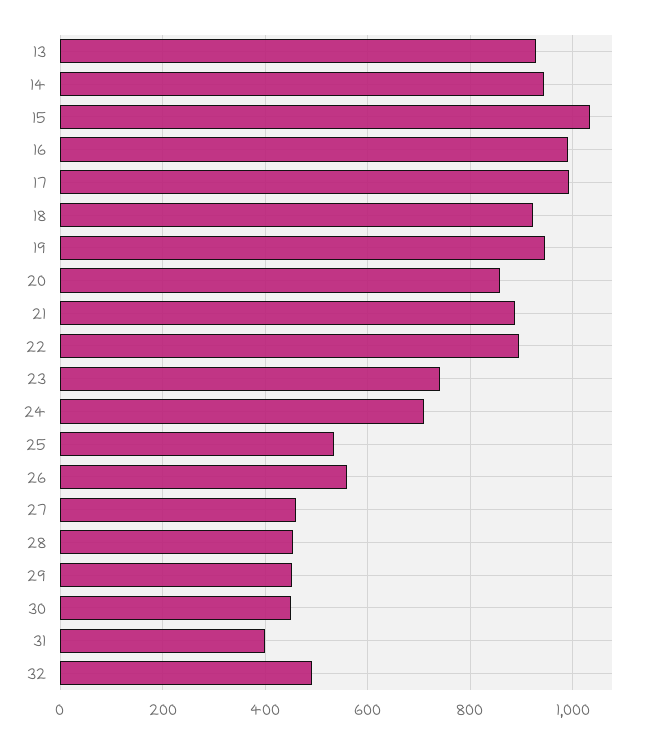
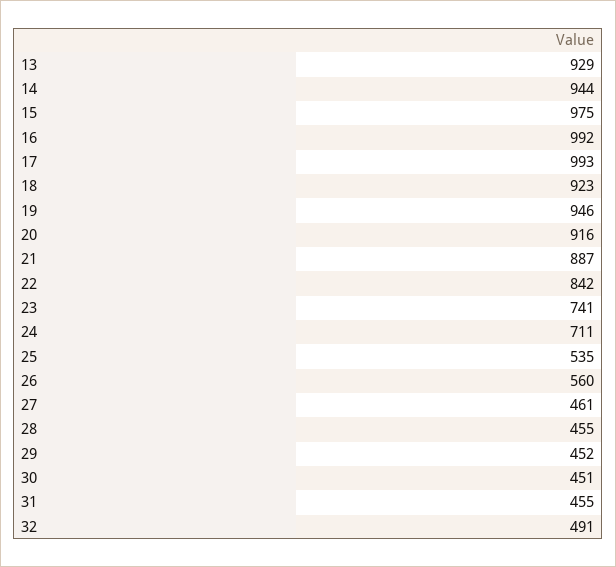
15: 1040 -> 975
20: 860 -> 916
22: 900 -> 842
31: 400 -> 455

